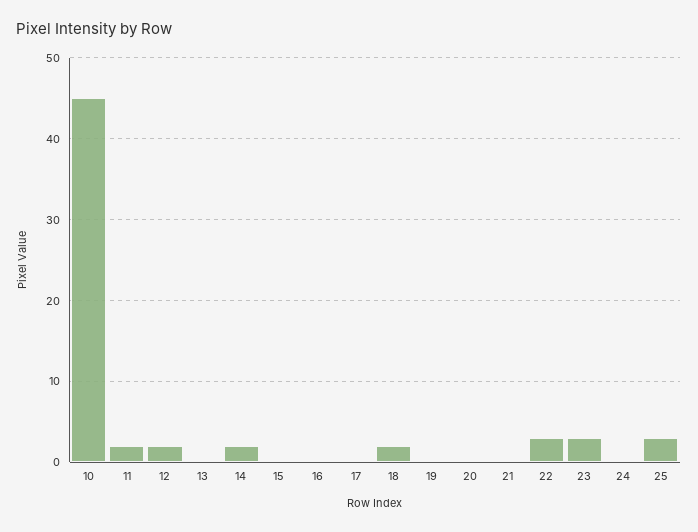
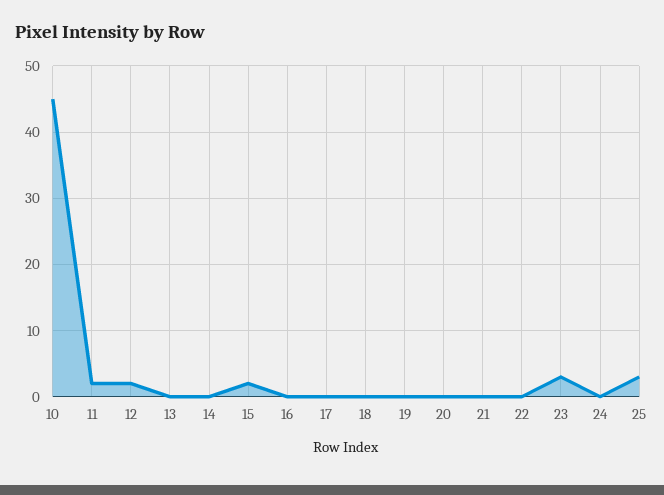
14: 2 -> 0
15: 0 -> 2
18: 2 -> 0
22: 3 -> 0

